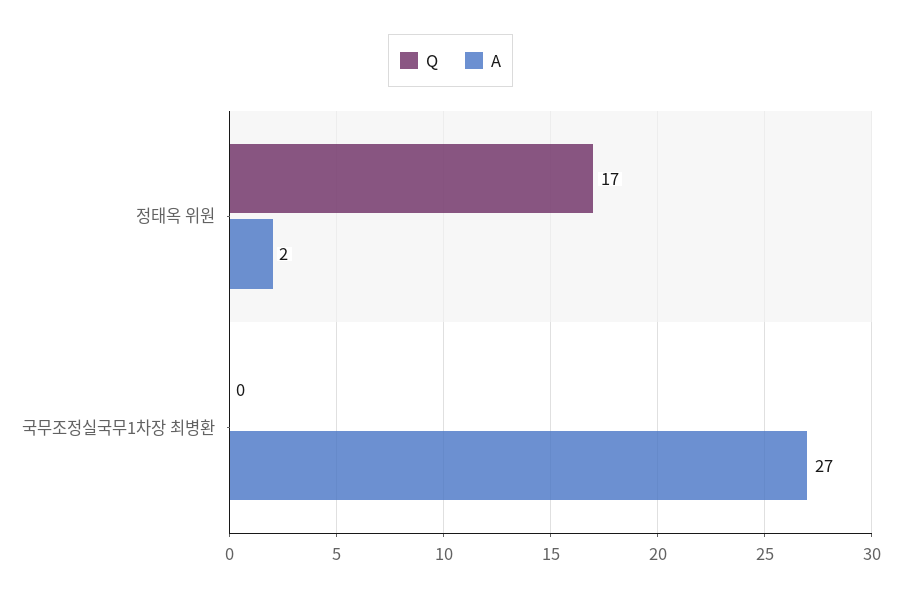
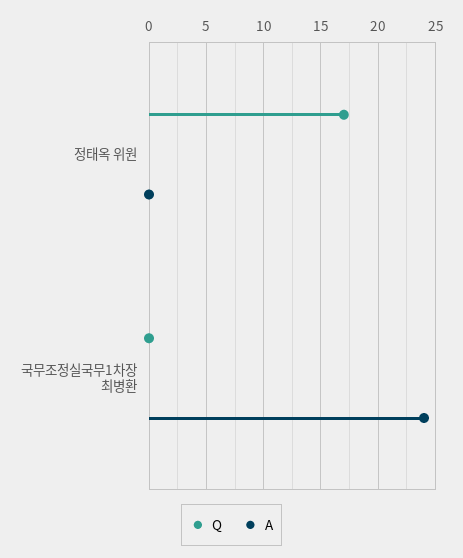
A, 정태옥 위원: 2 -> 0
A, 국무조정실국무1차장 최병환: 27 -> 24

